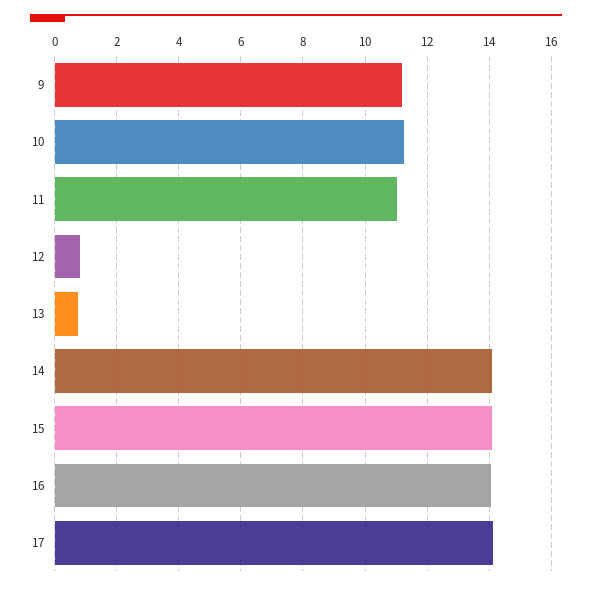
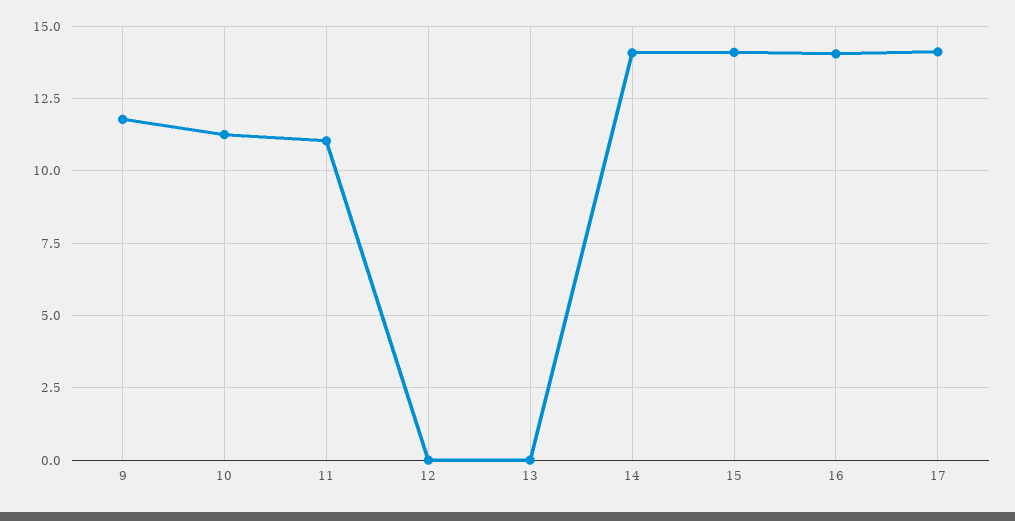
9: 11.2 -> 11.75
12: 0.8 -> 0
13: 0.8 -> 0

